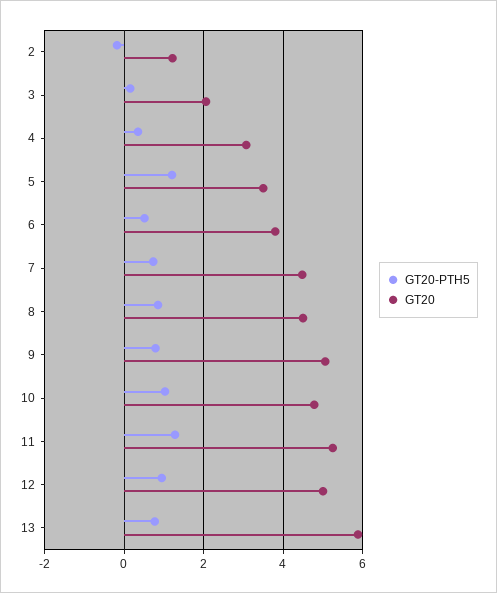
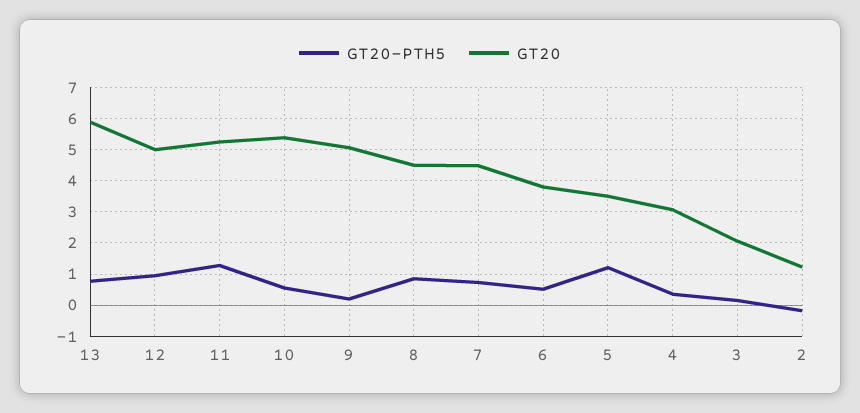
GT20-PTH5, 9: 0.8 -> 0.2
GT20-PTH5, 10: 1 -> 0.6
GT20, 10: 4.8 -> 5.4

